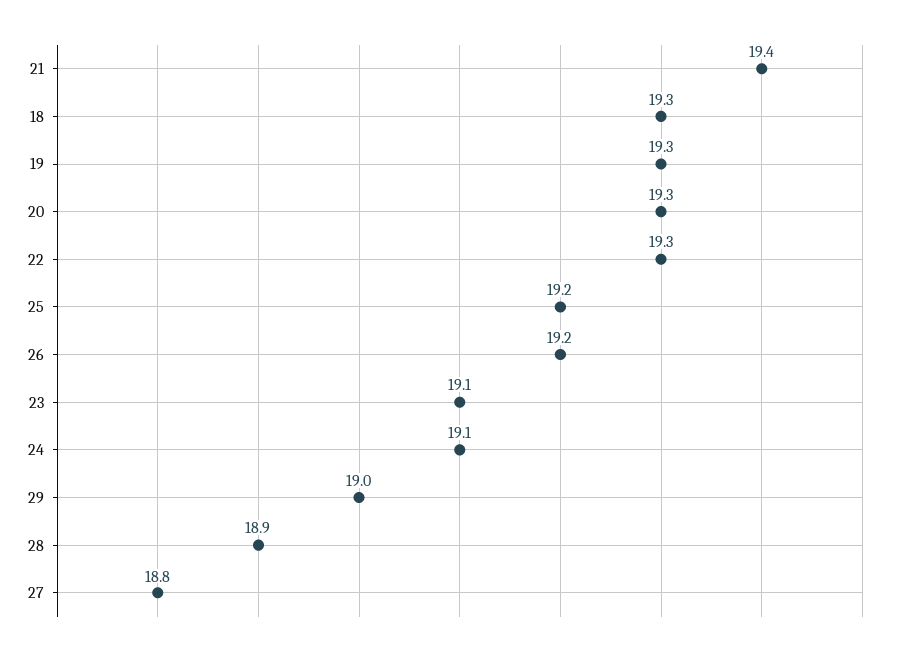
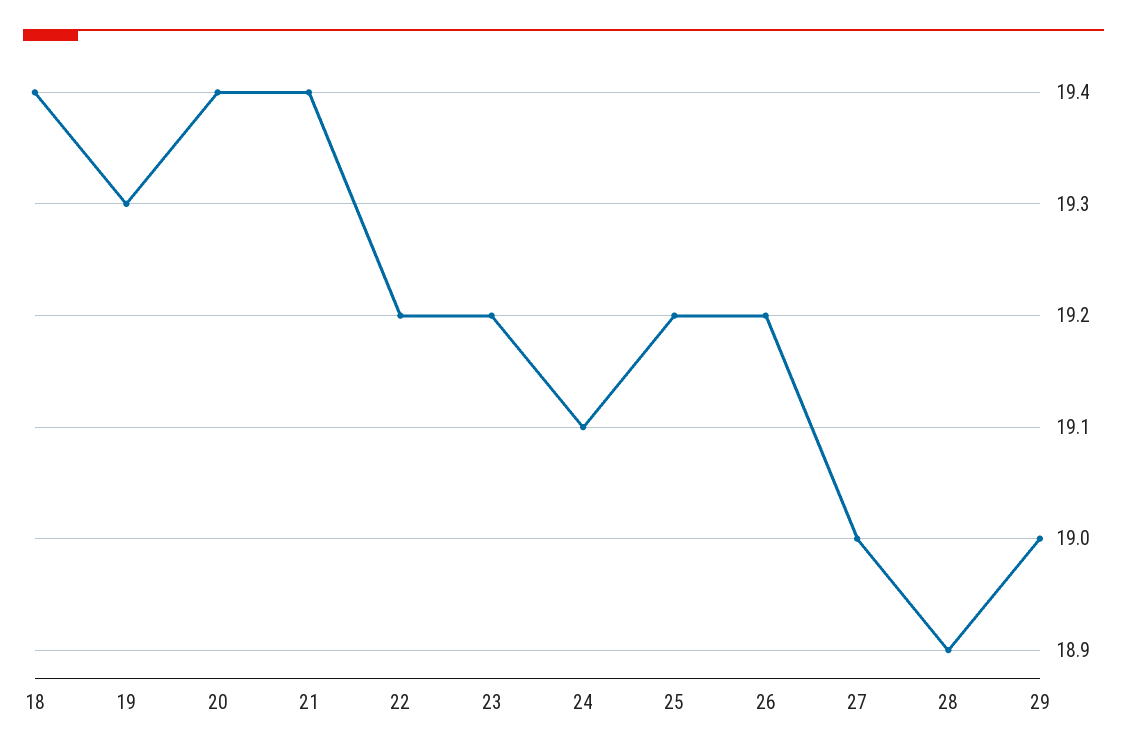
18: 19.3 -> 19.4
20: 19.3 -> 19.4
22: 19.3 -> 19.2
23: 19.1 -> 19.2
27: 18.8 -> 19

